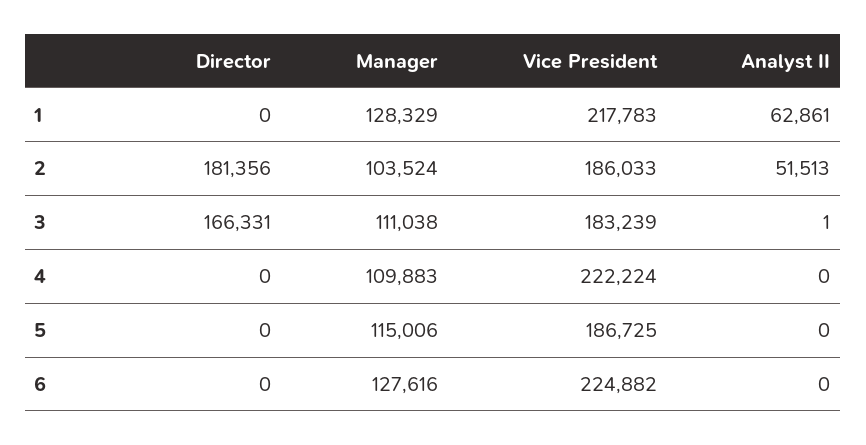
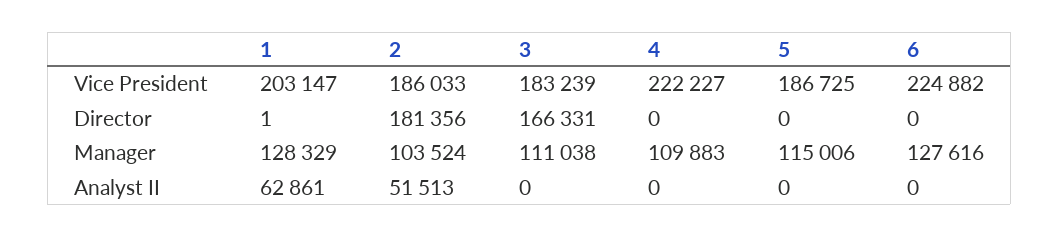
Director, 1: 0 -> 1
Vice President, 1: 217783 -> 203147
Analyst II, 3: 1 -> 0
Vice President, 4: 222224 -> 222227

